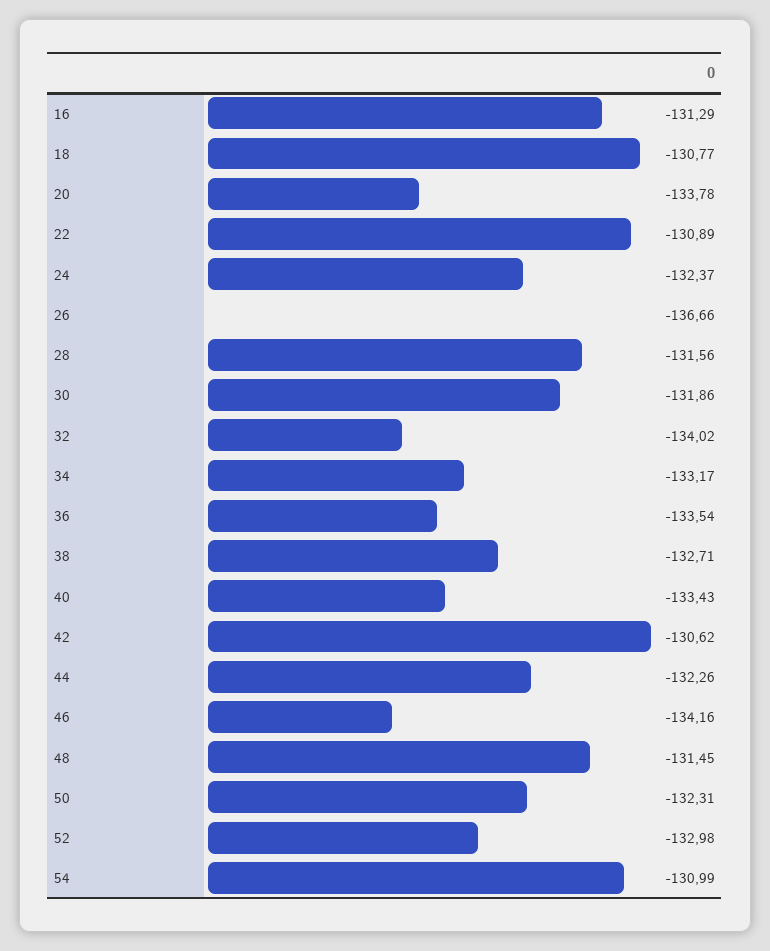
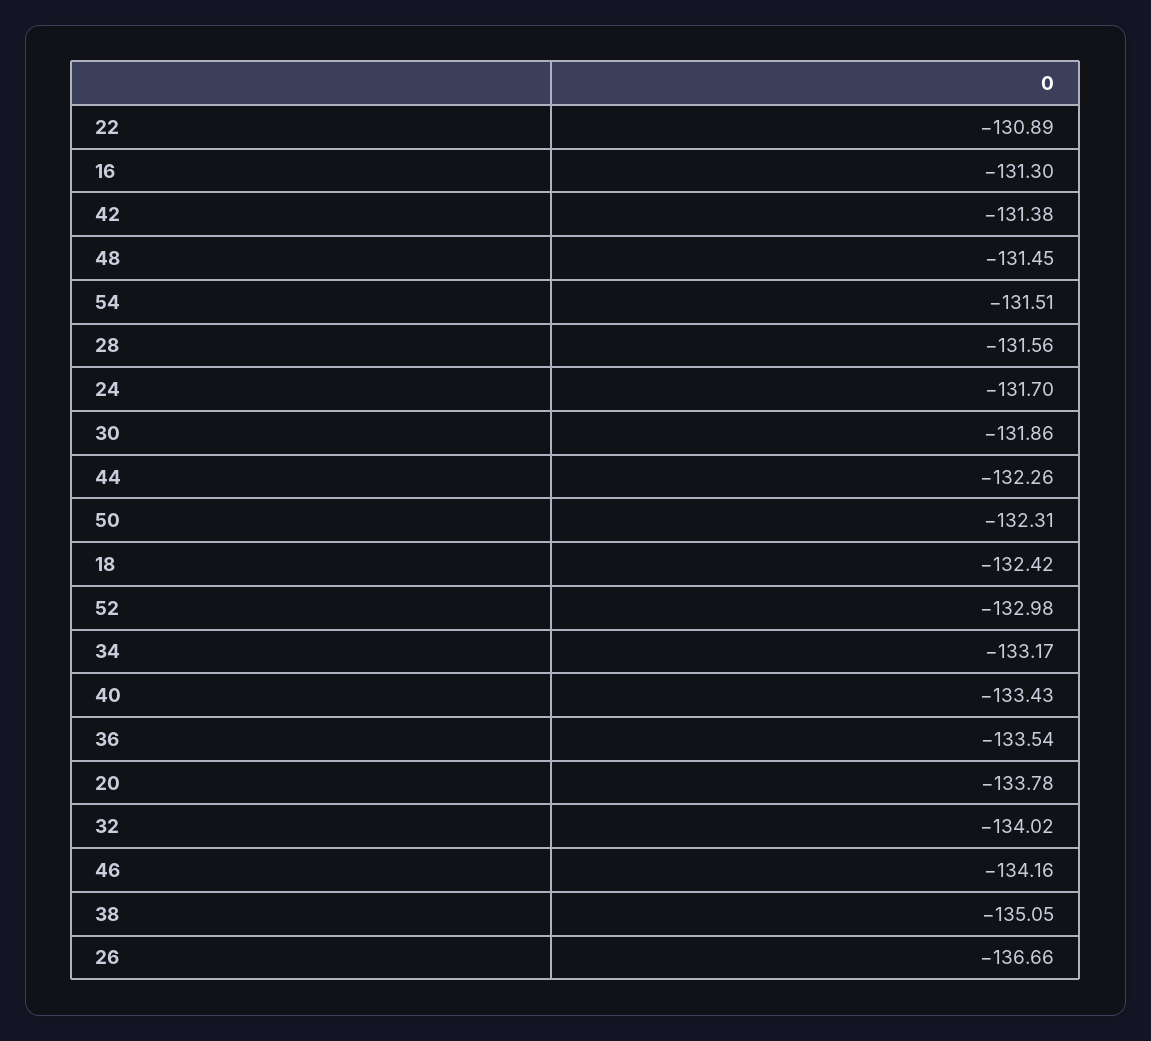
16: -131.29 -> -131.3
18: -130.77 -> -132.42
24: -132.37 -> -131.7
38: -132.71 -> -135.05
42: -130.62 -> -131.38
54: -130.99 -> -131.51

